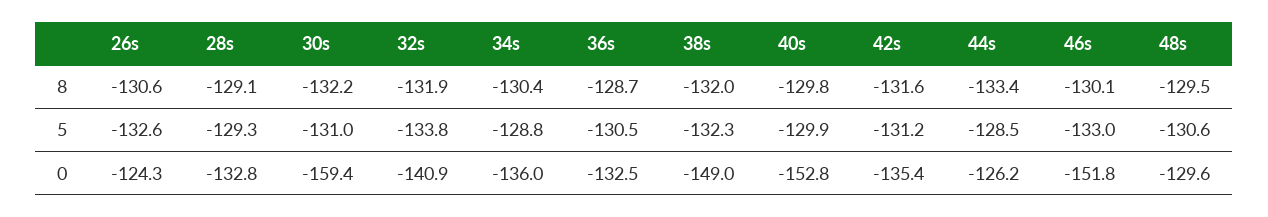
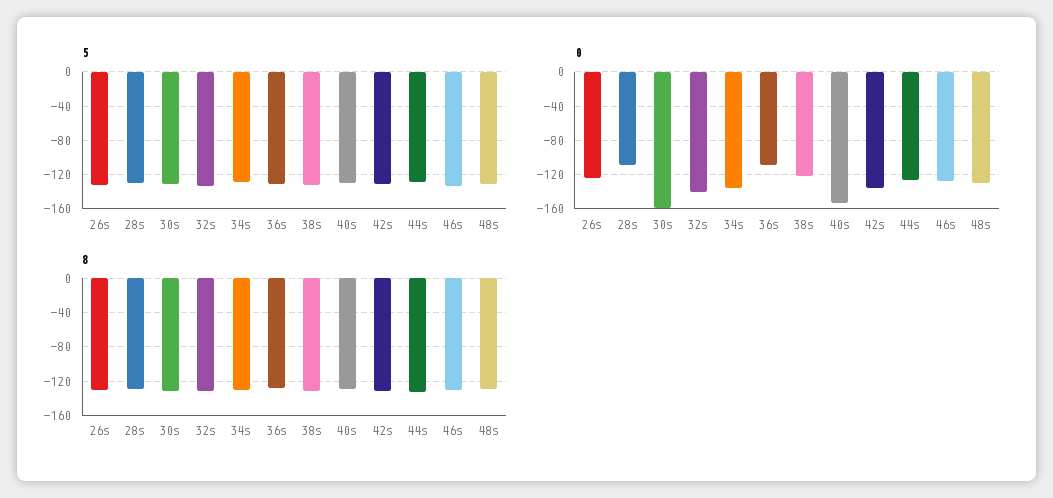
0, 28s: -132.8 -> -110
0, 36s: -132.5 -> -110
0, 38s: -149 -> -120
0, 46s: -151.8 -> -130

